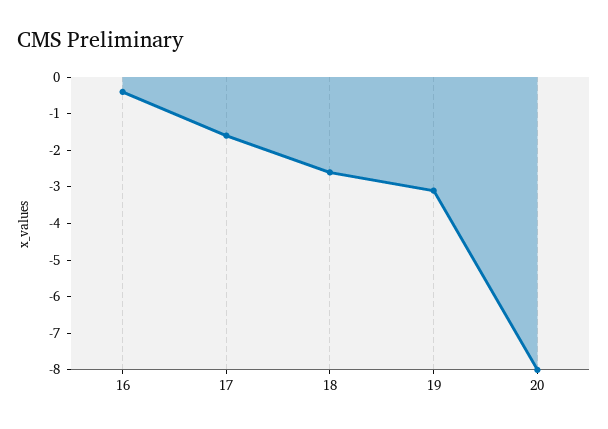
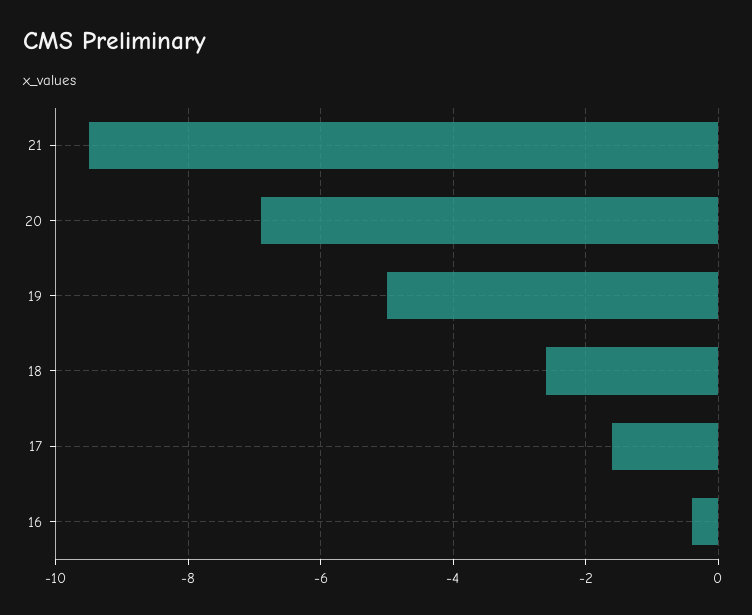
19: -3 -> -5
20: -8 -> -7
21: none -> -9.5

